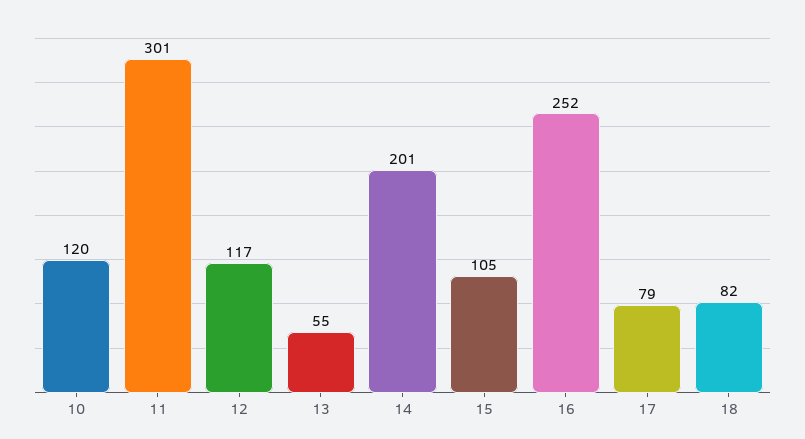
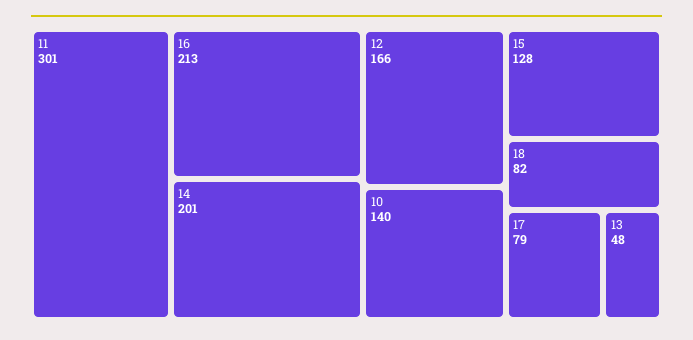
10: 120 -> 140
12: 117 -> 166
13: 55 -> 48
15: 105 -> 128
16: 252 -> 213

